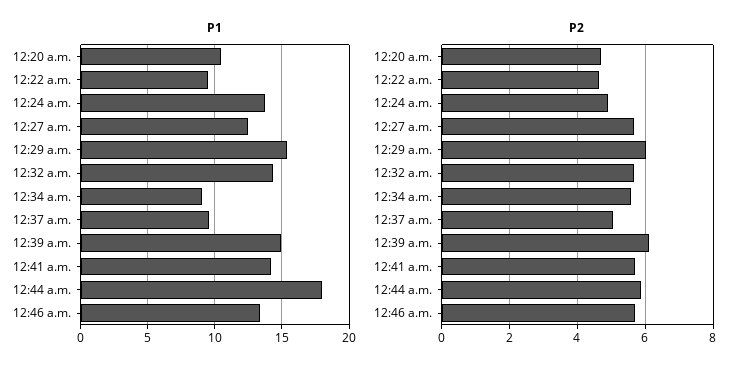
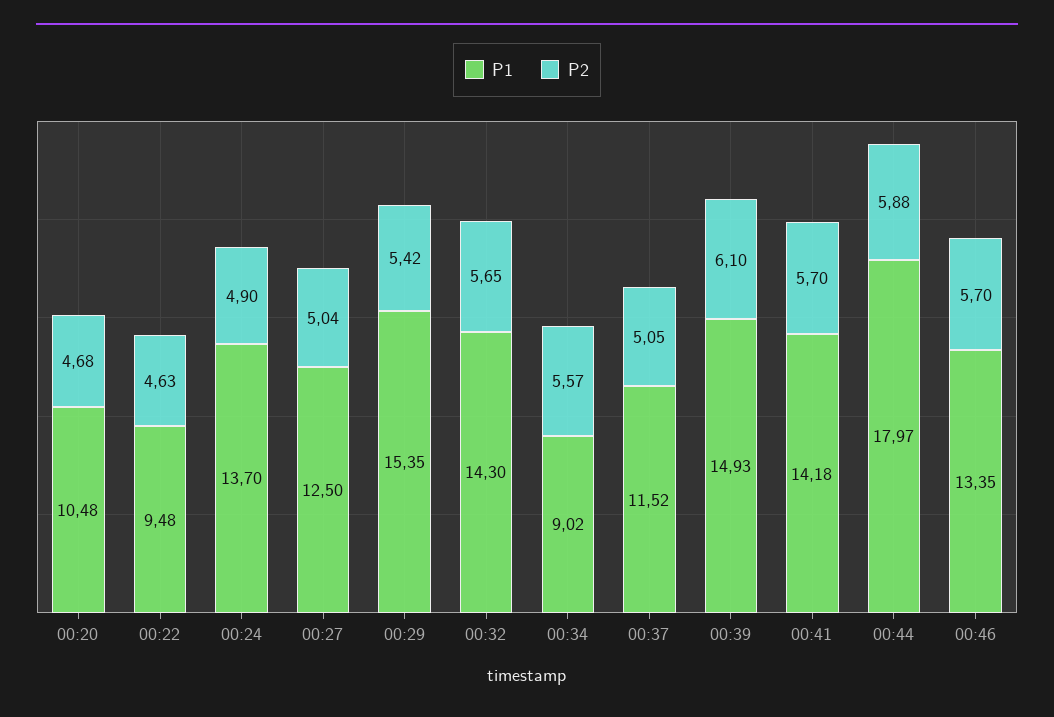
P1, 12:37 a.m.: 9.5 -> 11.52
P2, 12:27 a.m.: 5.6 -> 5.04
P2, 12:29 a.m.: 6 -> 5.42

